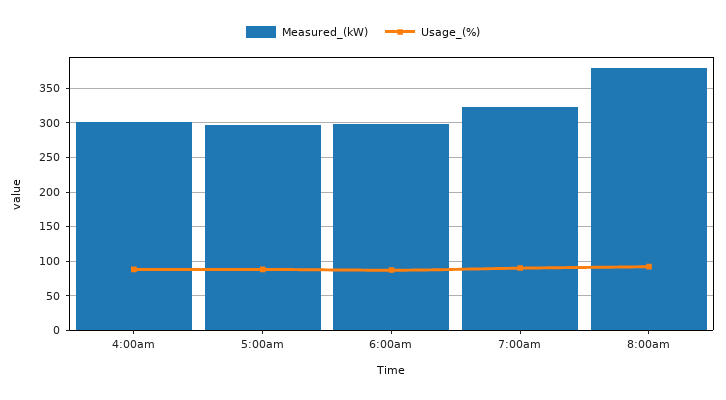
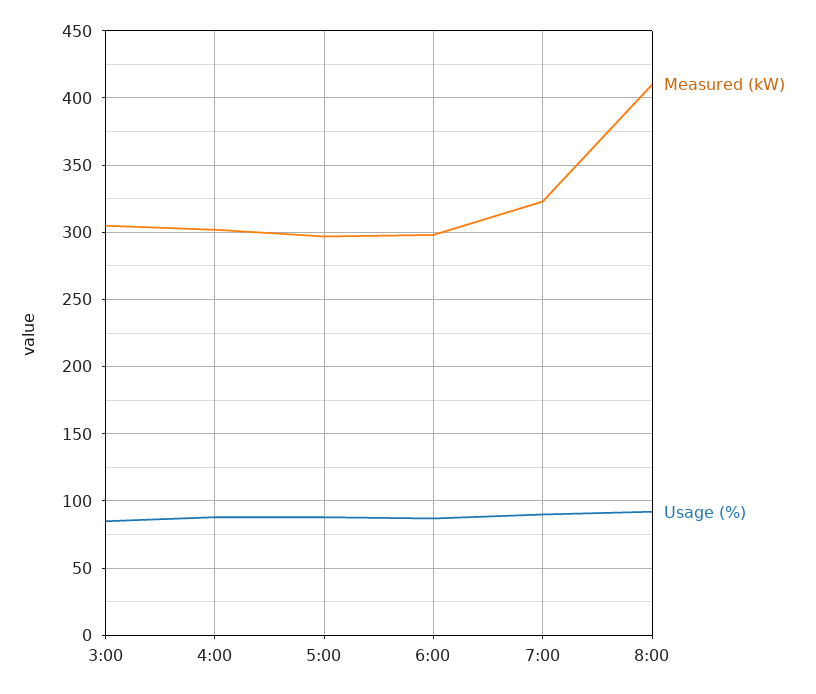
Measured_(kW), 8:00am: 380 -> 410
Measured_(kW), 3:00: none -> 305
Usage_(%), 3:00: none -> 85

